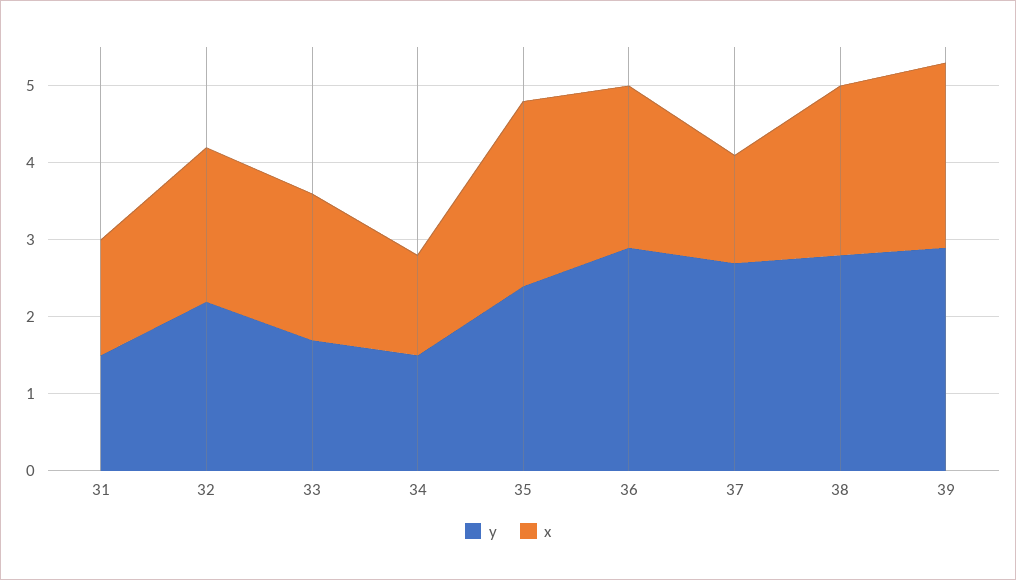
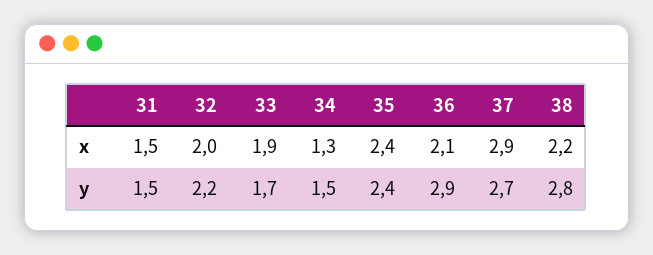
x, 37: 1.5 -> 2.9
y, 39: 3 -> none
x, 39: 2.5 -> none

